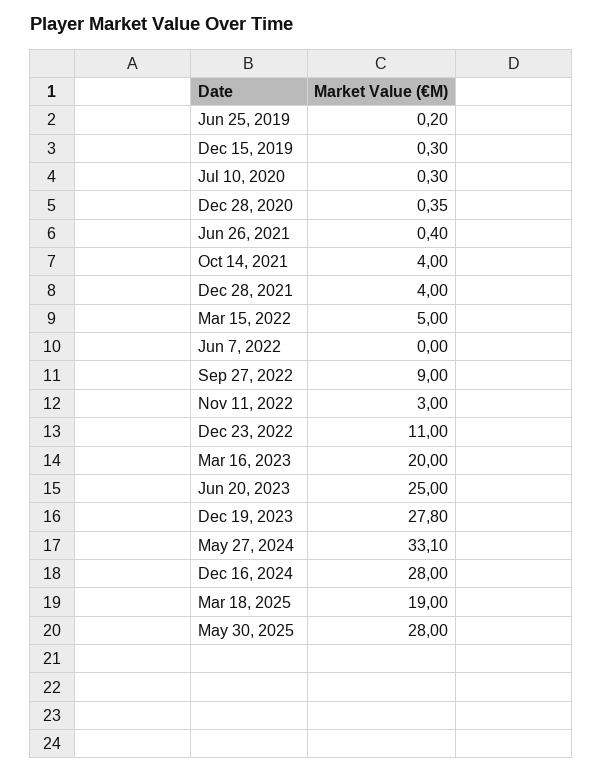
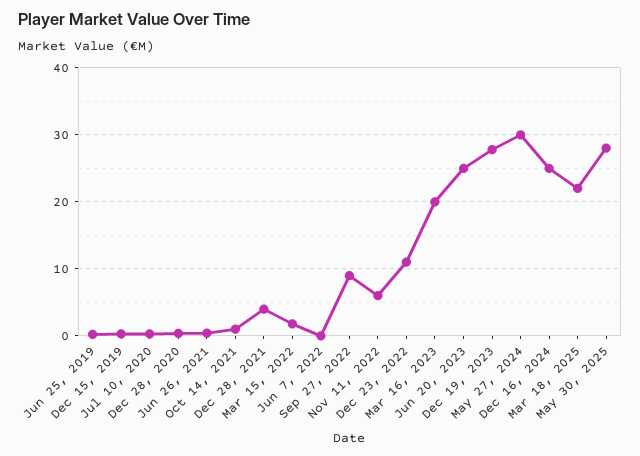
Oct 14, 2021: 4 -> 1
Mar 15, 2022: 5 -> 2
Nov 11, 2022: 3 -> 6
May 27, 2024: 33.1 -> 30
Dec 16, 2024: 28 -> 25
Mar 18, 2025: 19 -> 22

